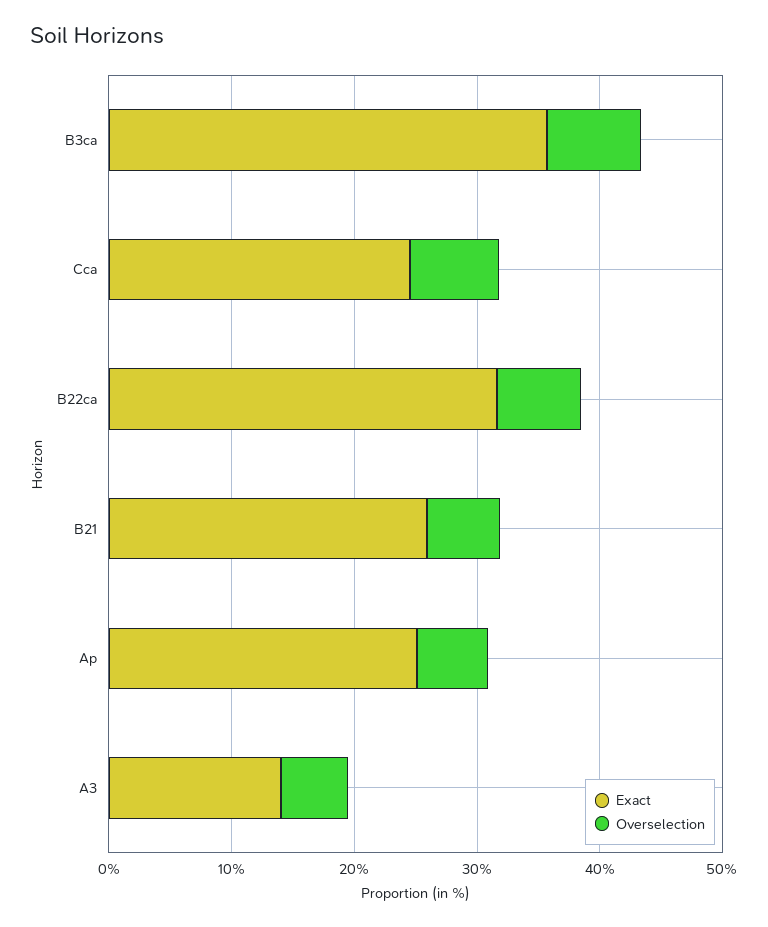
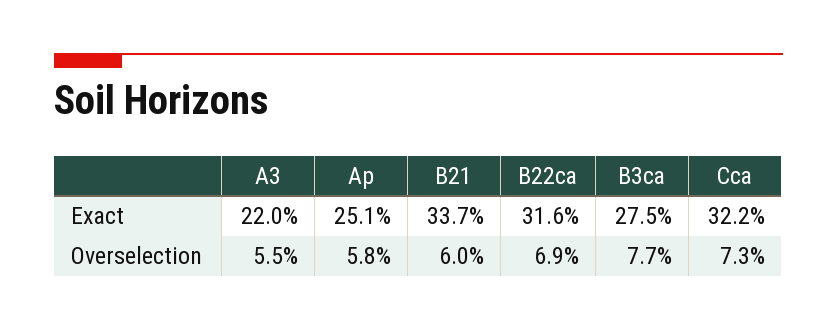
Exact, B3ca: 36 -> 27.5
Exact, Cca: 24 -> 32.2
Exact, B21: 26 -> 33.7
Exact, A3: 14 -> 22

